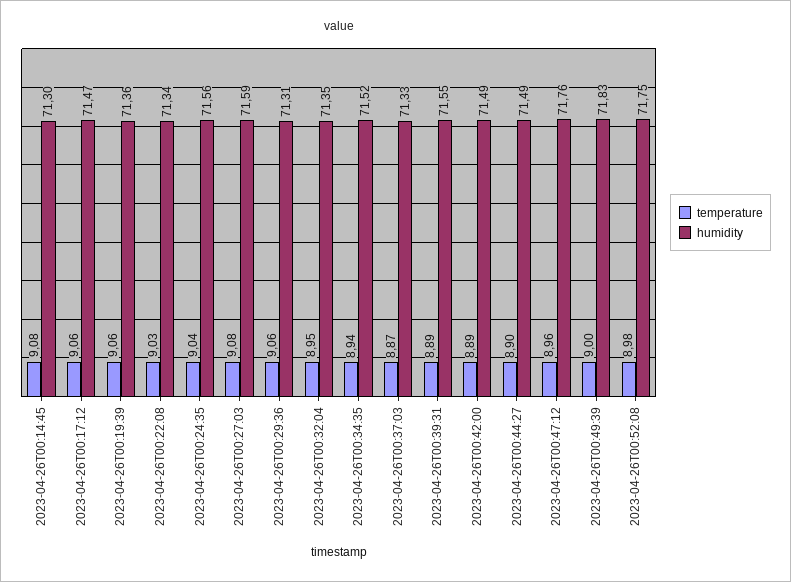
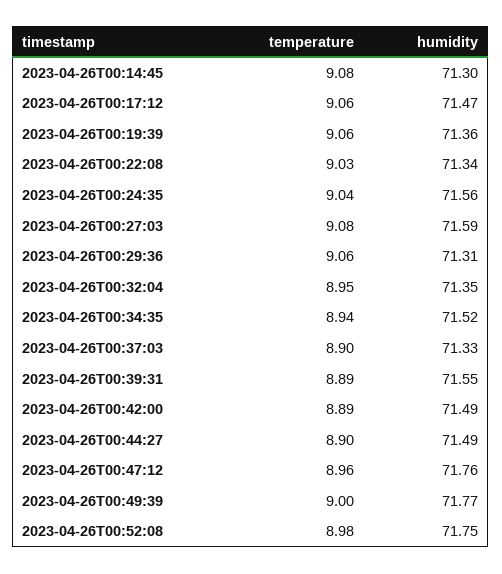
temperature, 2023-04-26T00:37:03: 8.87 -> 8.9
humidity, 2023-04-26T00:49:39: 71.83 -> 71.77

